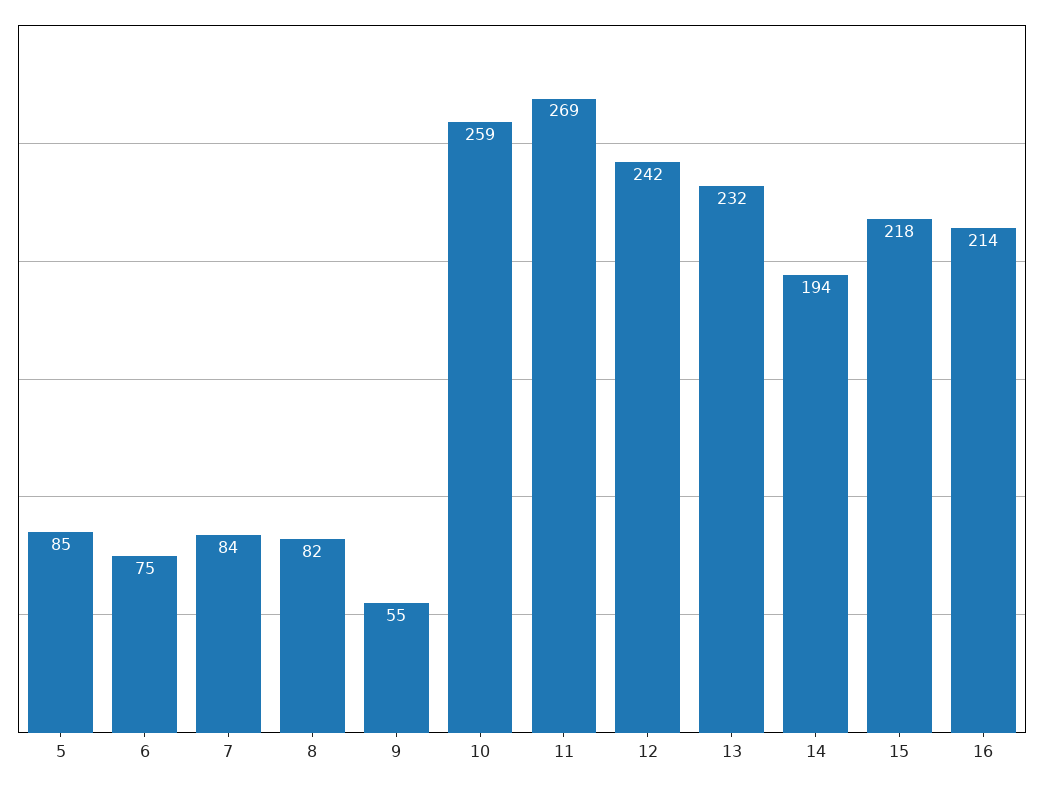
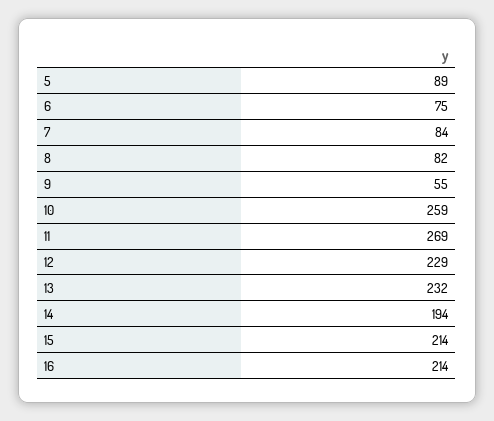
5: 85 -> 89
12: 242 -> 229
15: 218 -> 214

